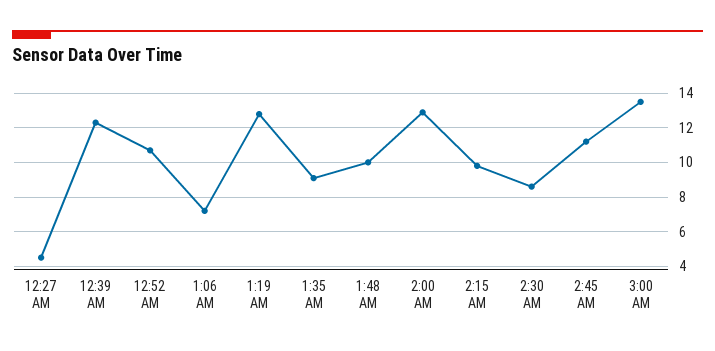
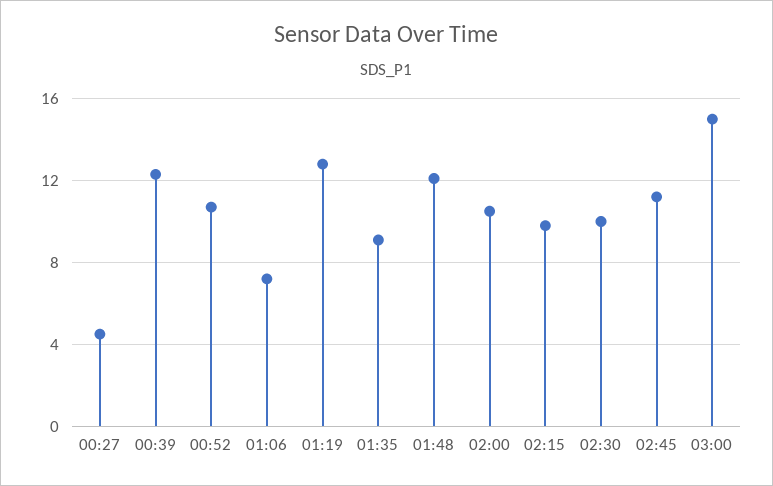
1:48 AM: 10 -> 12
2:00 AM: 13 -> 10.5
2:30 AM: 8.5 -> 10
3:00 AM: 13.5 -> 15

